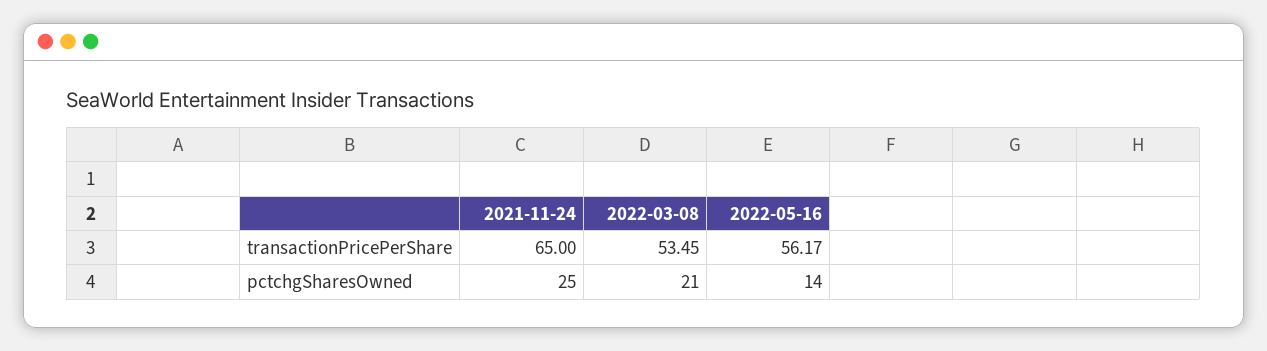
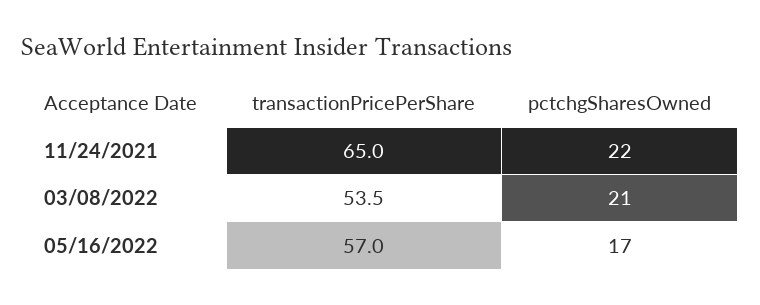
2022-05-16, transactionPricePerShare: 56.17 -> 57
2021-11-24, pctchgSharesOwned: 25 -> 22
2022-05-16, pctchgSharesOwned: 14 -> 17

